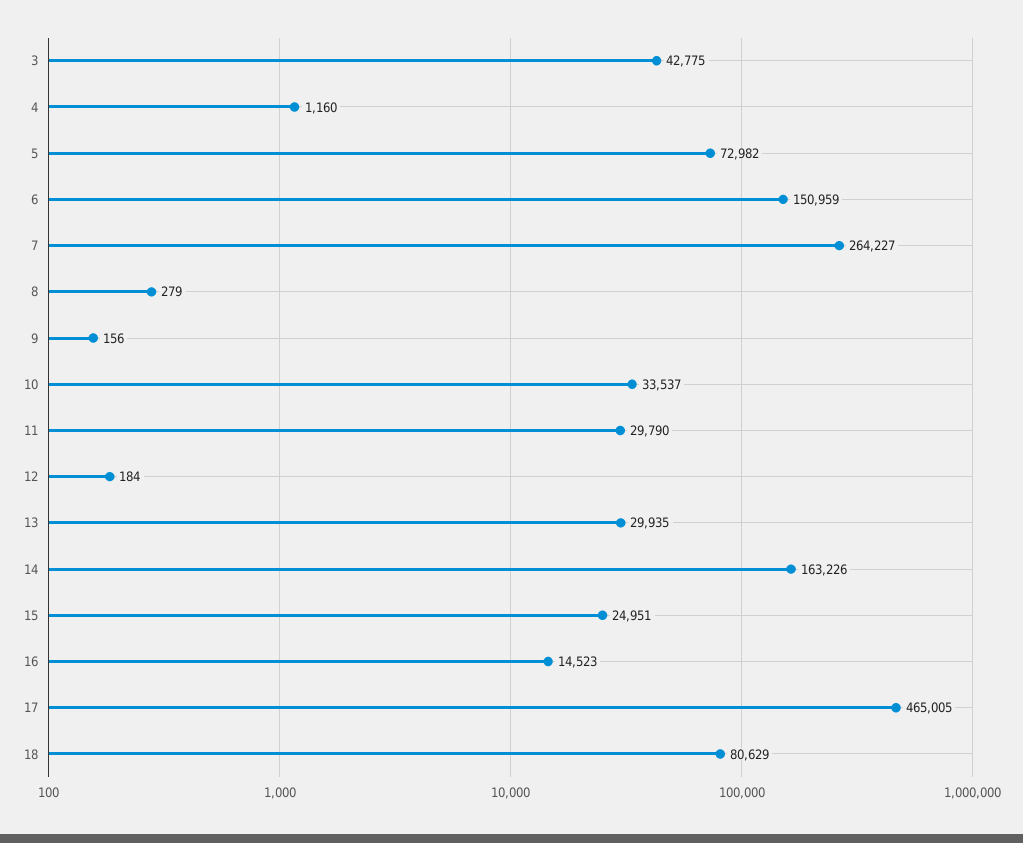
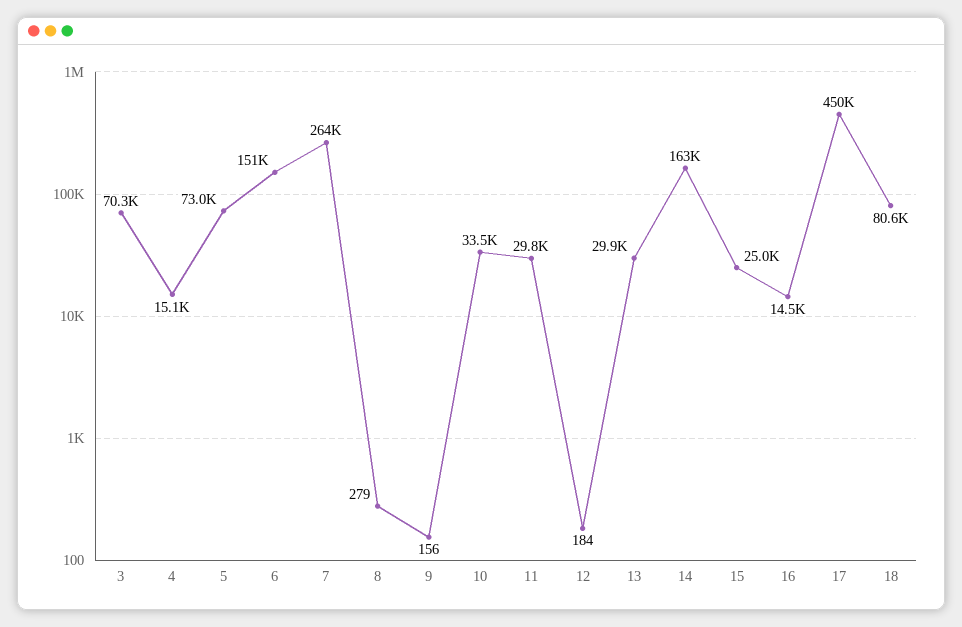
3: 42775 -> 70300
4: 1160 -> 15100
17: 465005 -> 450000

